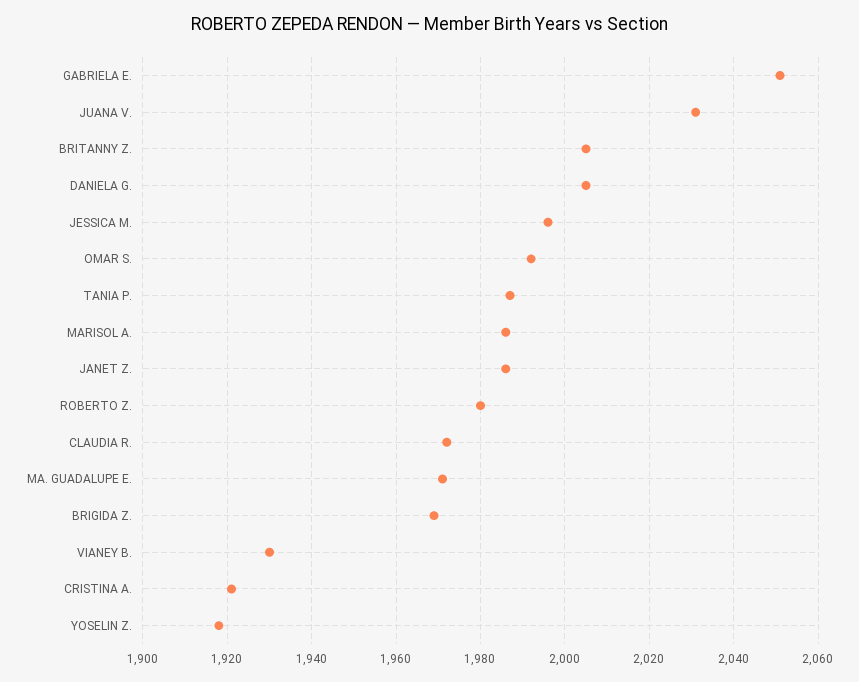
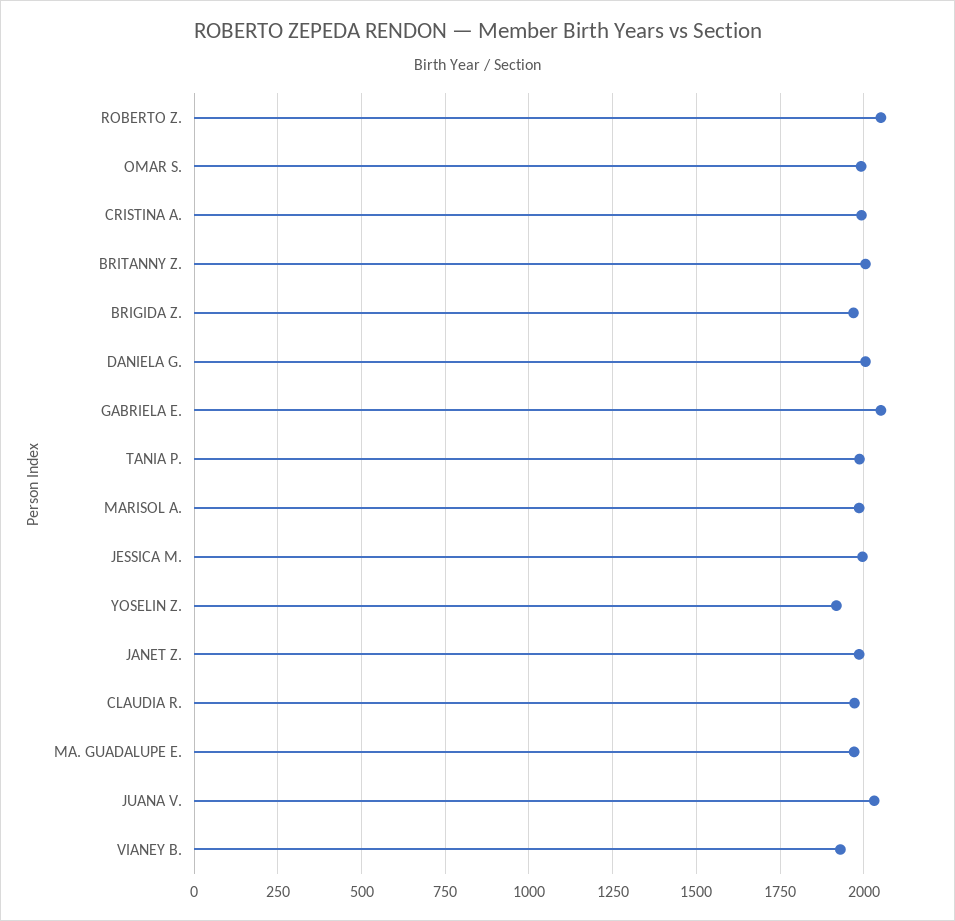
ROBERTO Z.: 1980 -> 2050
CRISTINA A.: 1920 -> 2000

